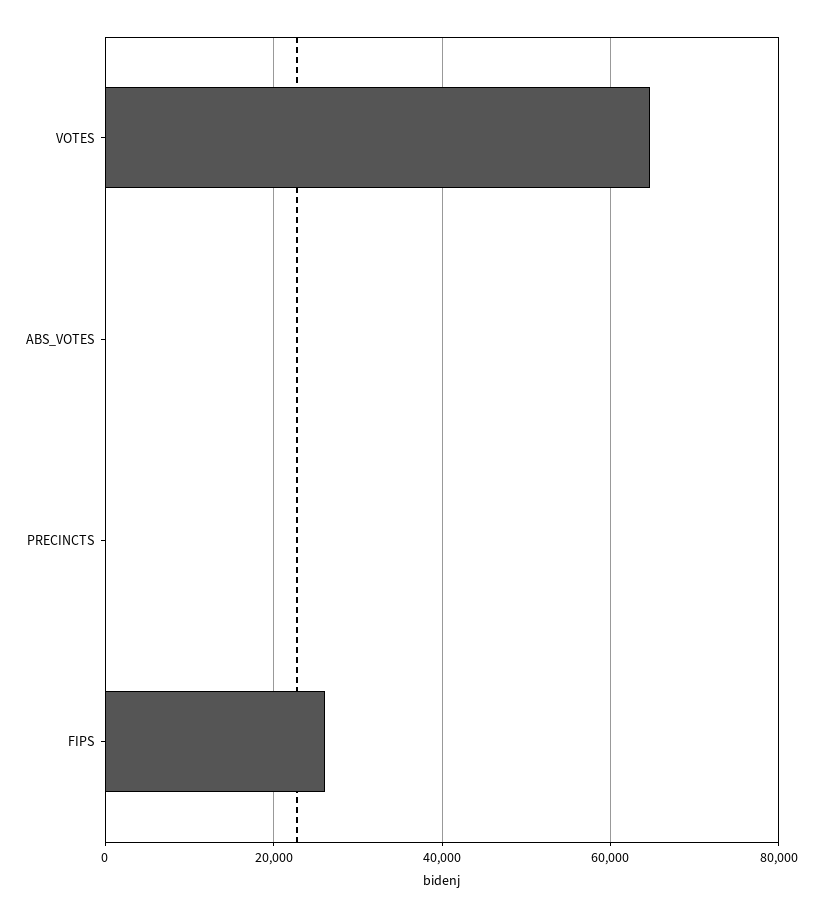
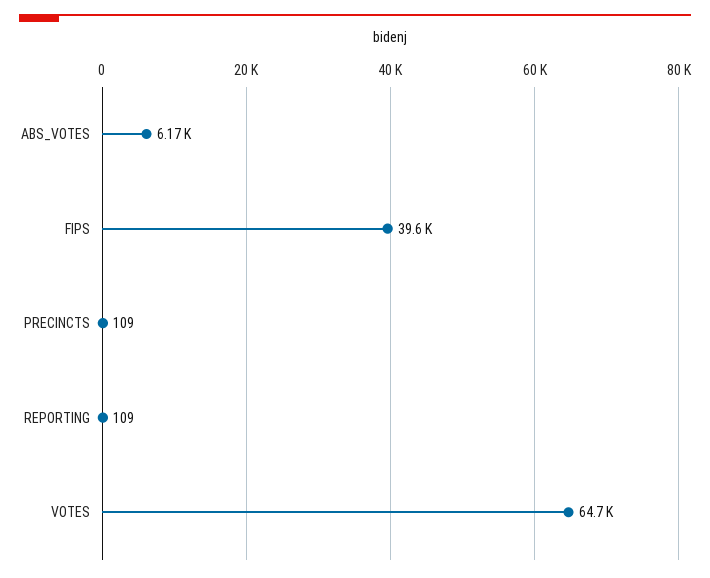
ABS_VOTES: 0 -> 6170
FIPS: 26000 -> 39600
REPORTING: none -> 109

